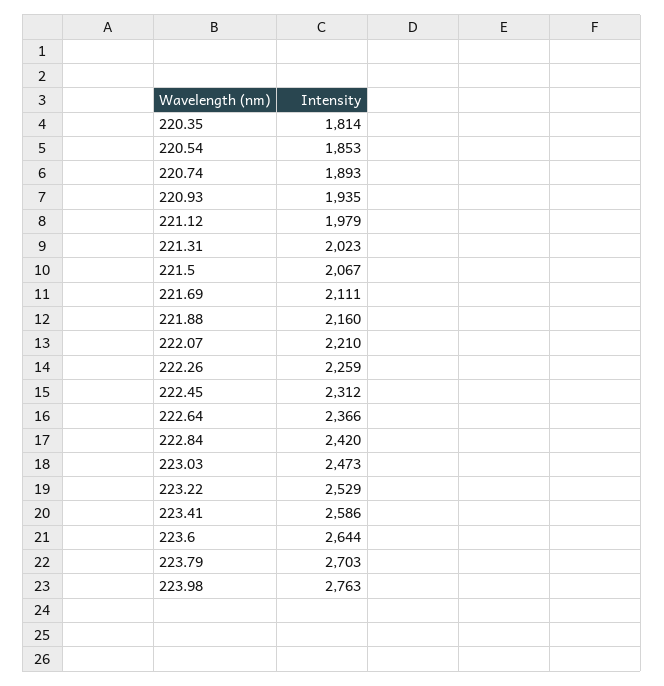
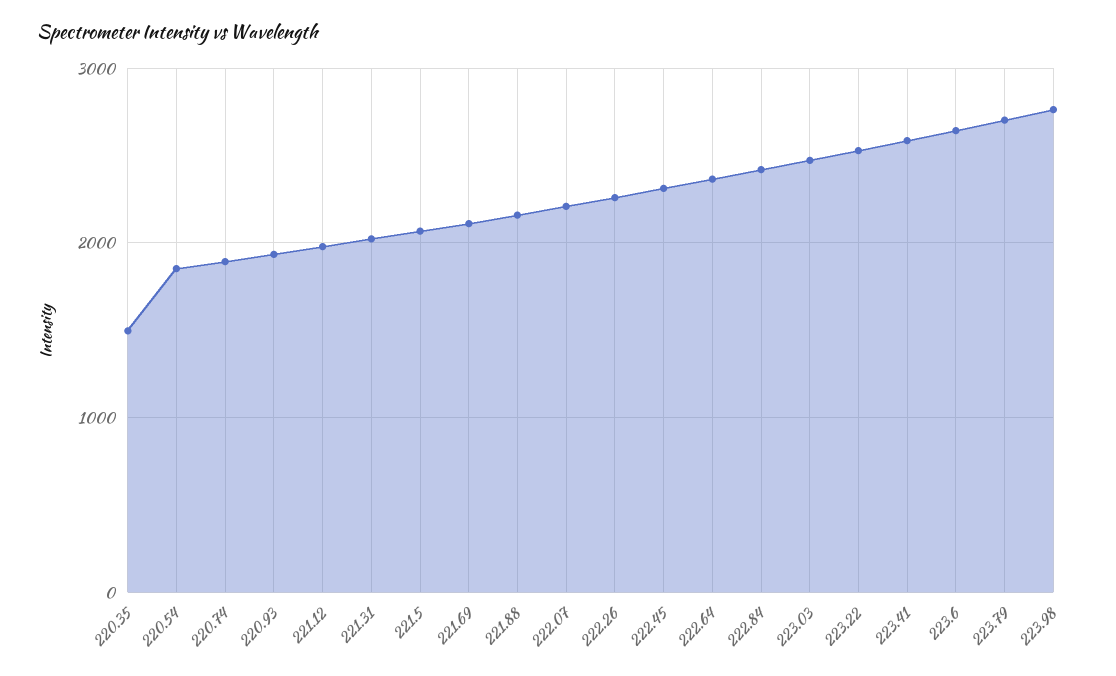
220.35: 1814 -> 1500

